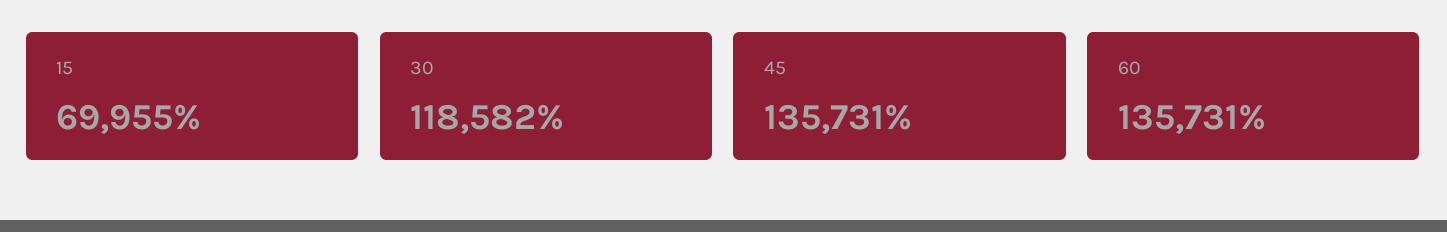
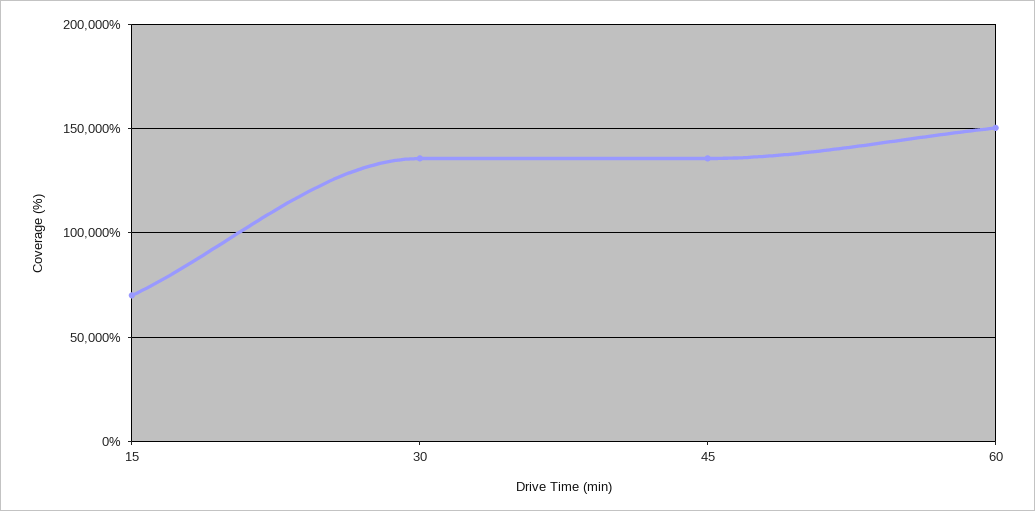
30: 118582 -> 135000
60: 135731 -> 150000

